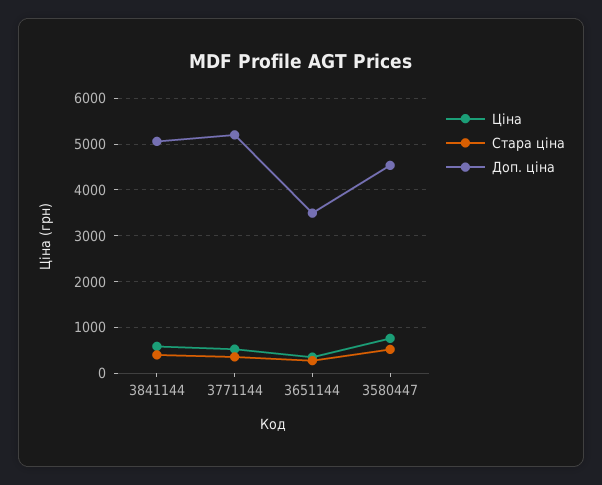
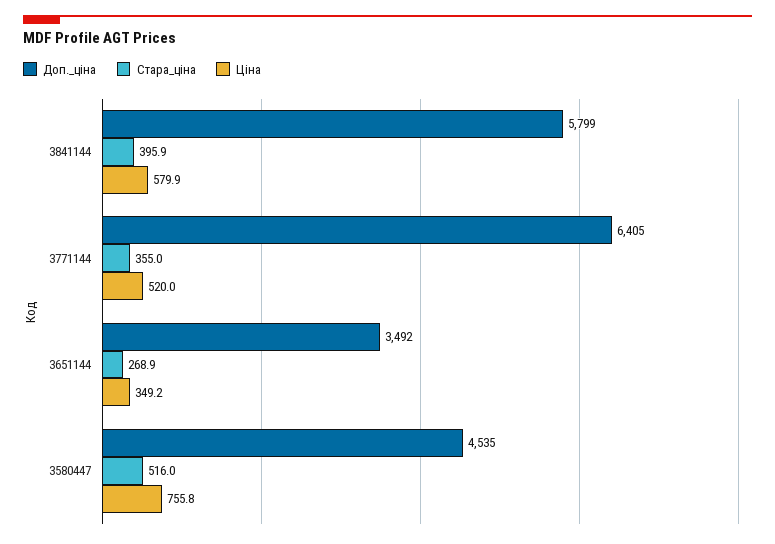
Доп. ціна, 3841144: 5000 -> 5799
Доп. ціна, 3771144: 5200 -> 6405

